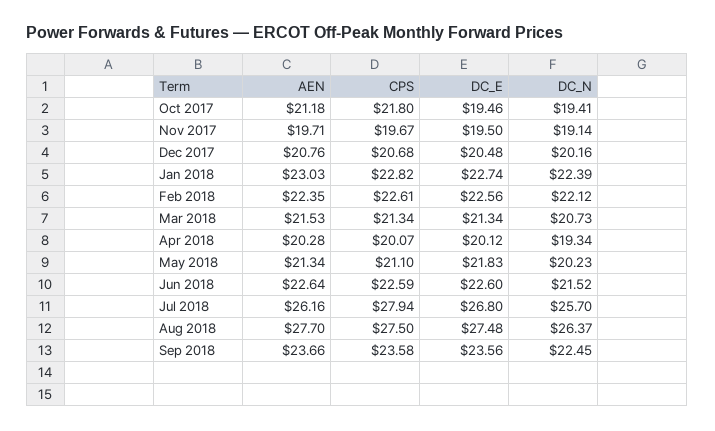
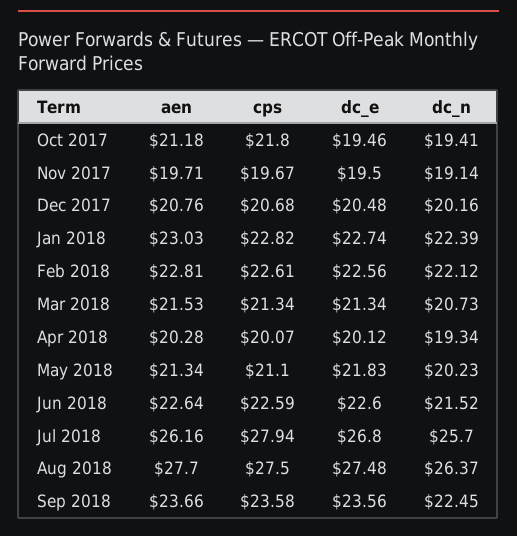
AEN, Feb 2018: 22.35 -> 22.81

